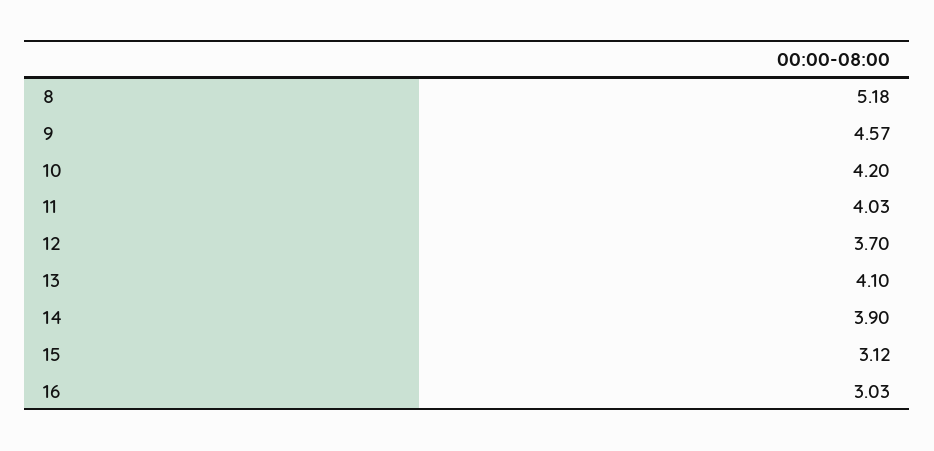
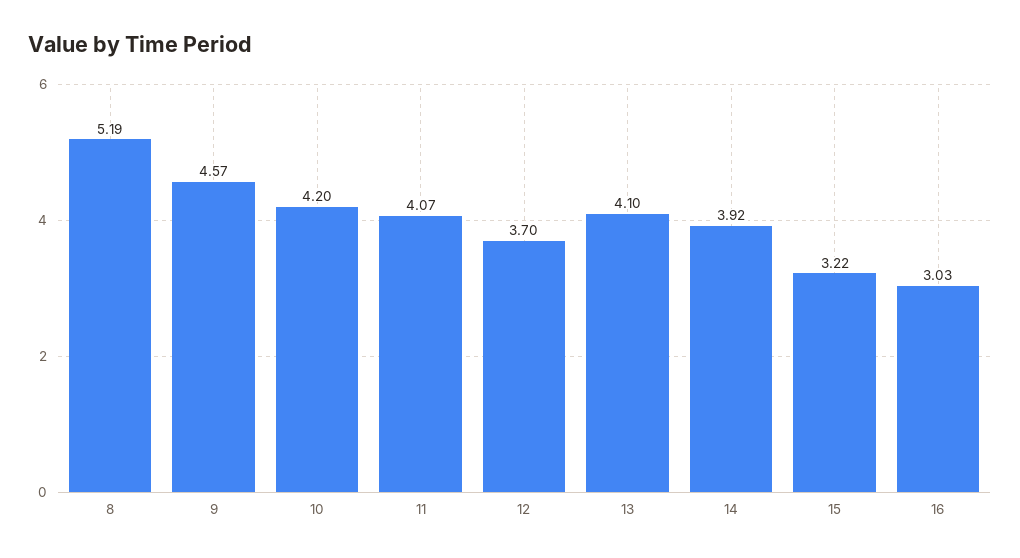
8: 5.18 -> 5.19
11: 4.03 -> 4.07
14: 3.9 -> 3.92
15: 3.12 -> 3.22

